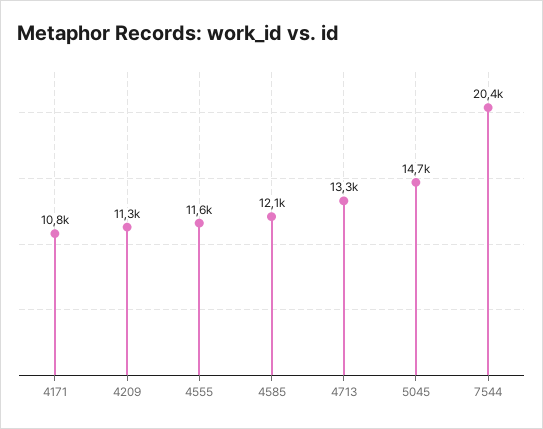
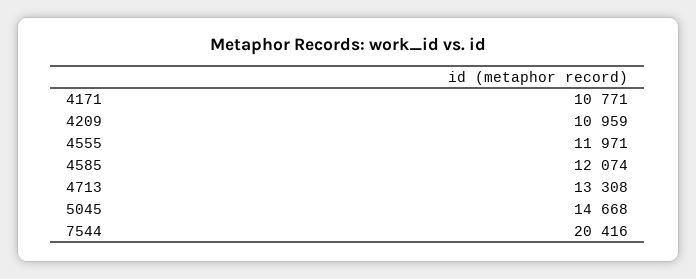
4209: 11300 -> 10959
4555: 11600 -> 11971

